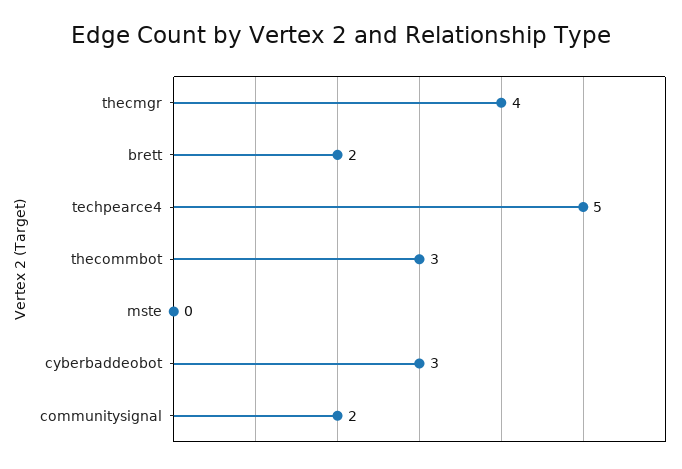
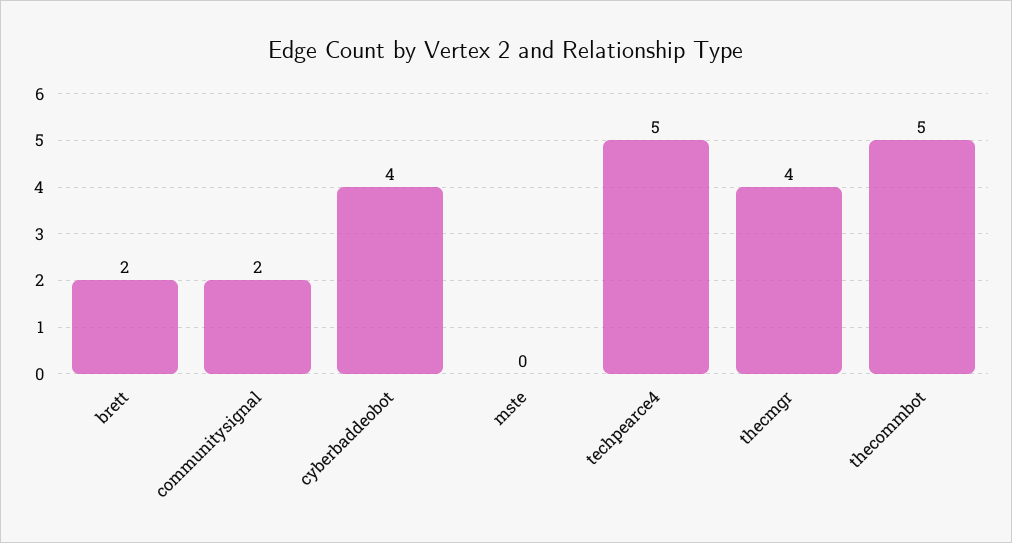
thecommbot: 3 -> 5
cyberbaddeobot: 3 -> 4

